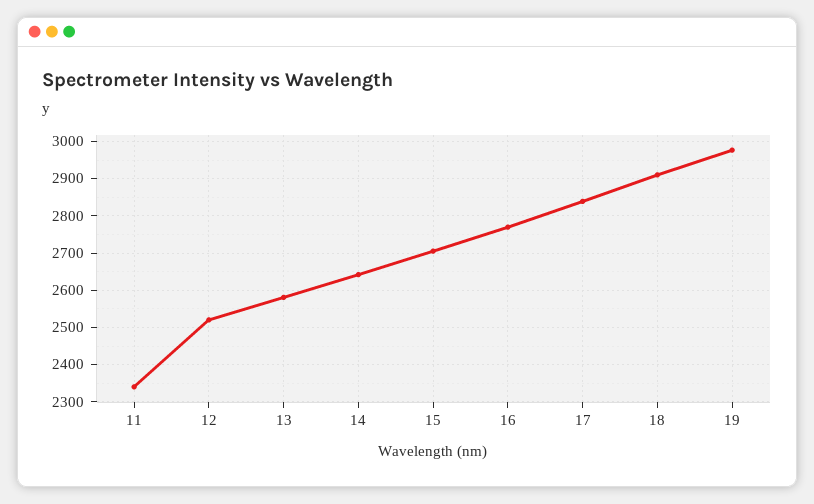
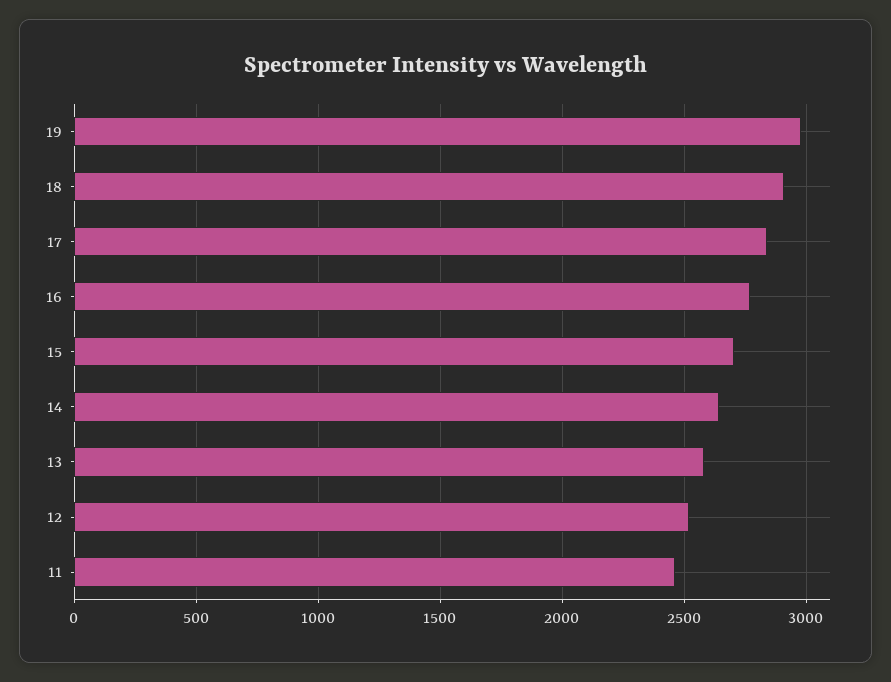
11: 2340 -> 2450

